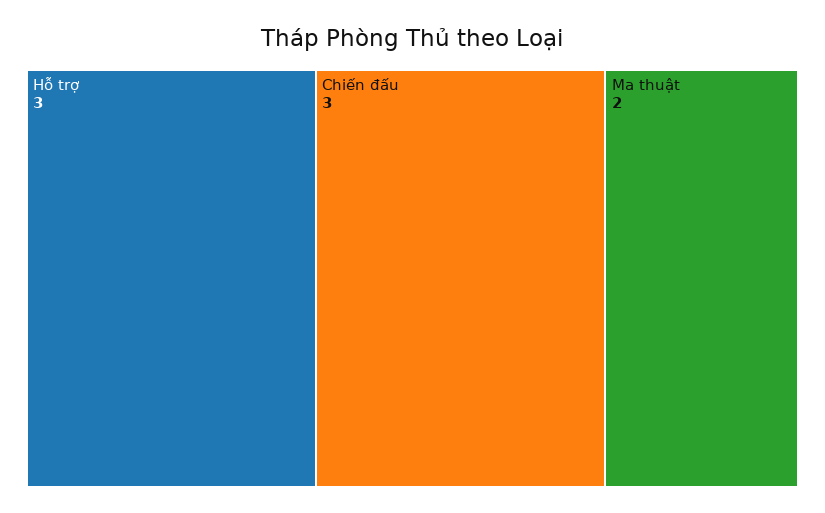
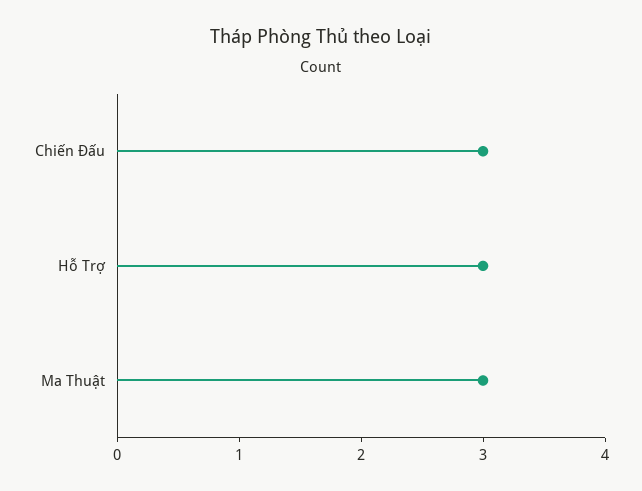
Ma thuật: 2 -> 3

